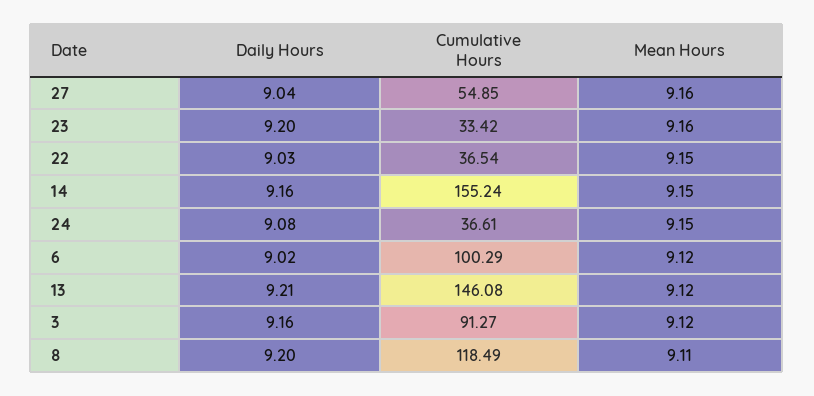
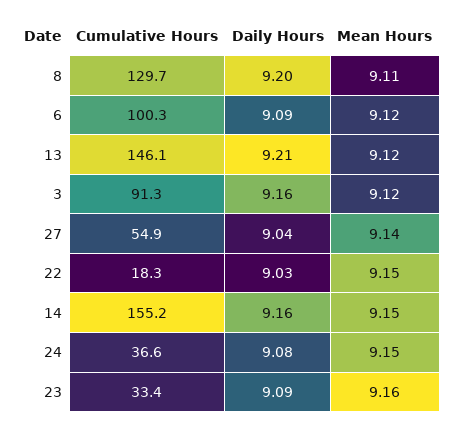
Mean Hours, 27: 9.16 -> 9.14
Daily Hours, 23: 9.2 -> 9.09
Cumulative Hours, 22: 36.54 -> 18.3
Daily Hours, 6: 9.02 -> 9.09
Cumulative Hours, 8: 118.49 -> 129.7

